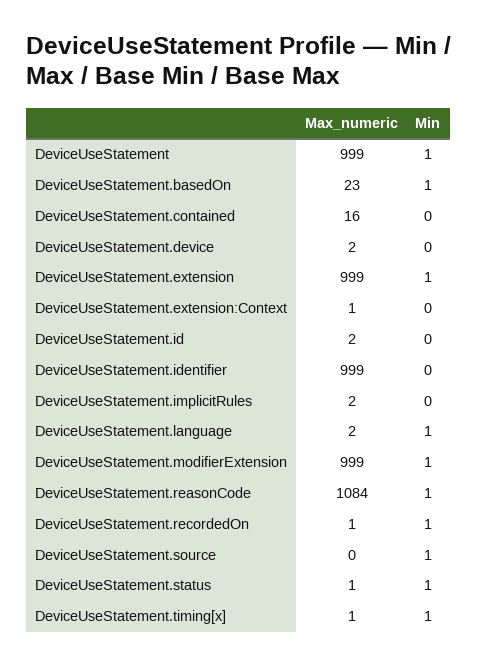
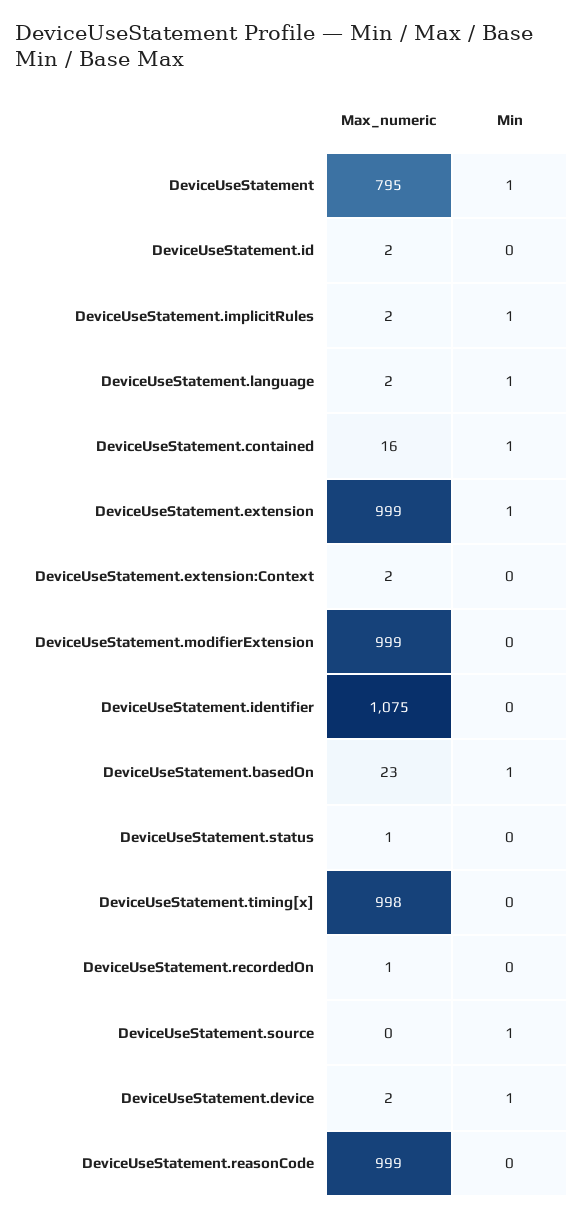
Max_numeric, DeviceUseStatement: 999 -> 795
Min, DeviceUseStatement.contained: 0 -> 1
Min, DeviceUseStatement.device: 0 -> 1
Max_numeric, DeviceUseStatement.extension:Context: 1 -> 2
Max_numeric, DeviceUseStatement.identifier: 999 -> 1075
Min, DeviceUseStatement.implicitRules: 0 -> 1
Min, DeviceUseStatement.modifierExtension: 1 -> 0
Max_numeric, DeviceUseStatement.reasonCode: 1084 -> 999
Min, DeviceUseStatement.reasonCode: 1 -> 0
Min, DeviceUseStatement.recordedOn: 1 -> 0
Min, DeviceUseStatement.status: 1 -> 0
Max_numeric, DeviceUseStatement.timing[x]: 1 -> 998
Min, DeviceUseStatement.timing[x]: 1 -> 0

